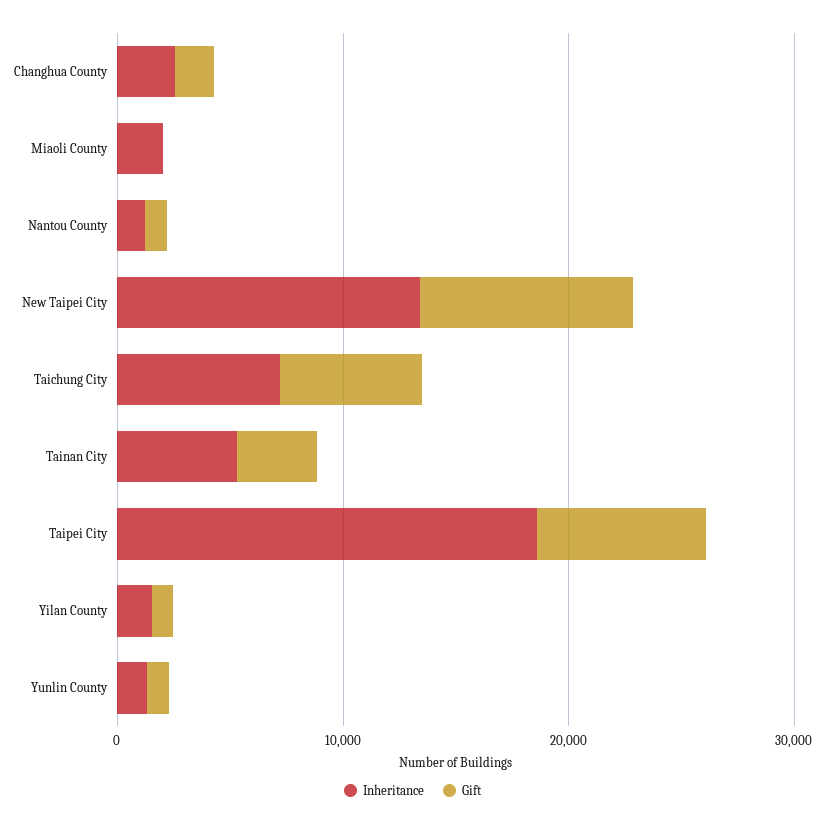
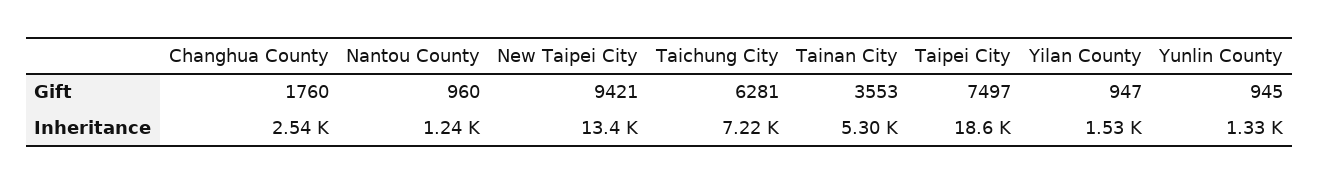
Inheritance, Miaoli County: 2000 -> none
Gift, Miaoli County: 0 -> none

